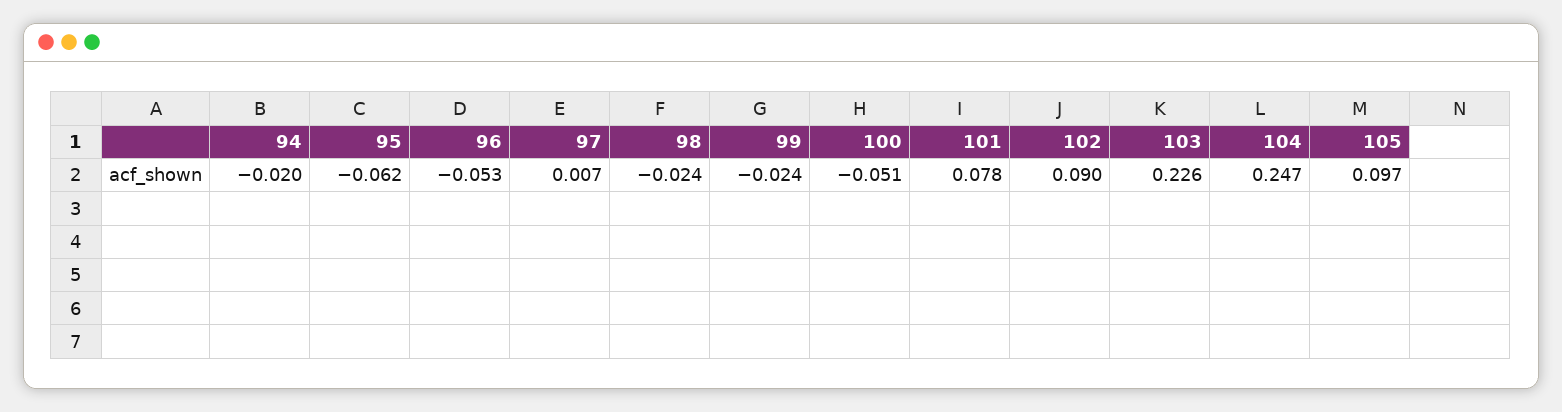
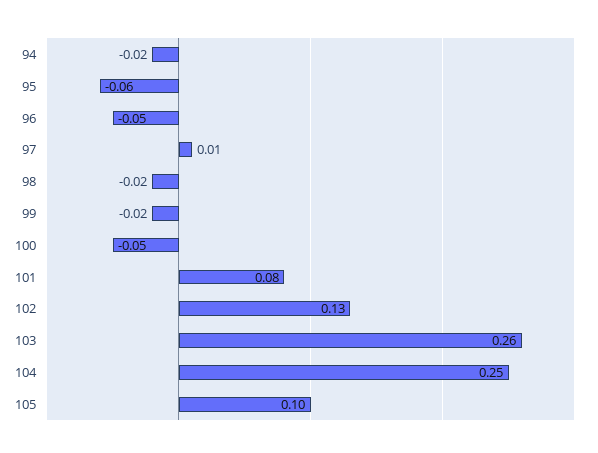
102: 0.09 -> 0.13
103: 0.226 -> 0.26

